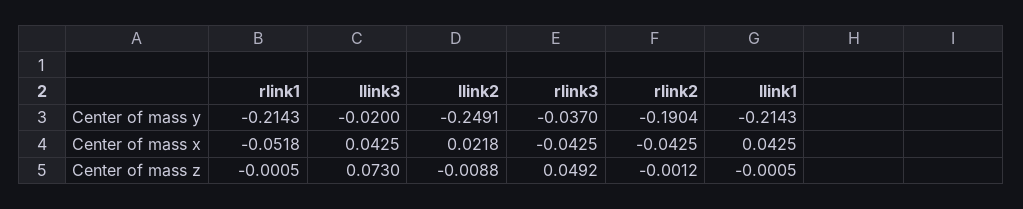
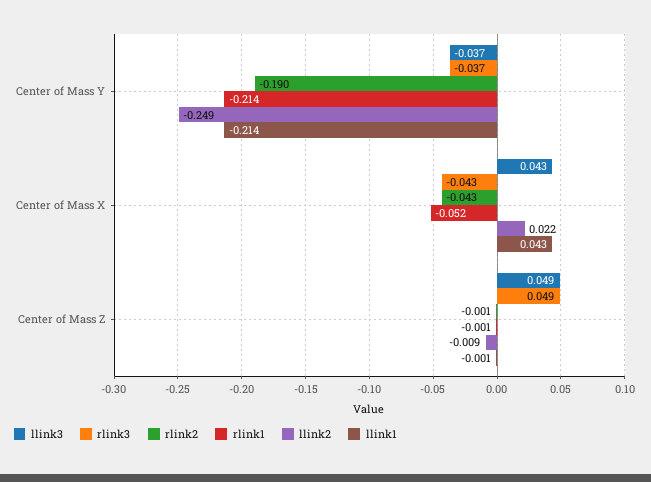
llink3, Center of mass y: -0.02 -> -0.037
llink3, Center of mass z: 0.073 -> 0.049

